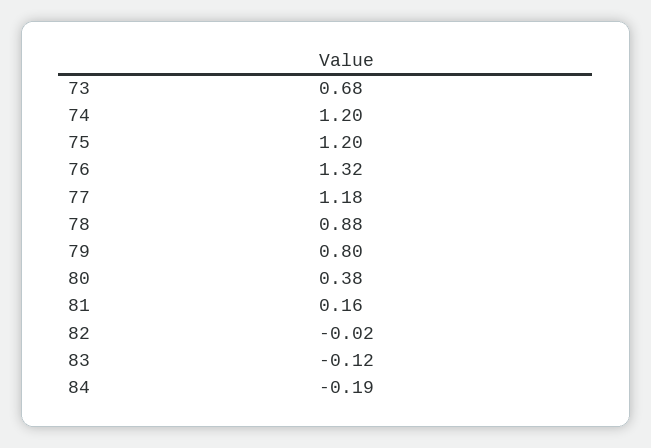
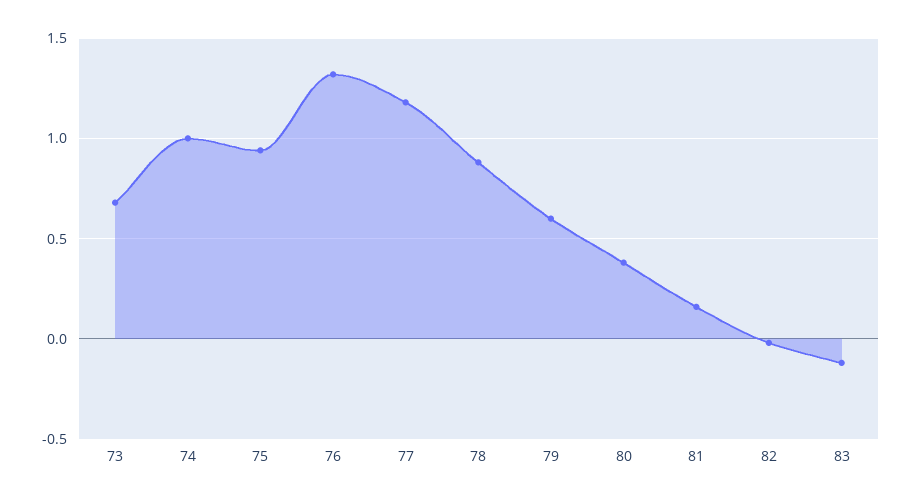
74: 1.2 -> 1
75: 1.2 -> 0.95
79: 0.8 -> 0.6
84: -0.19 -> none

